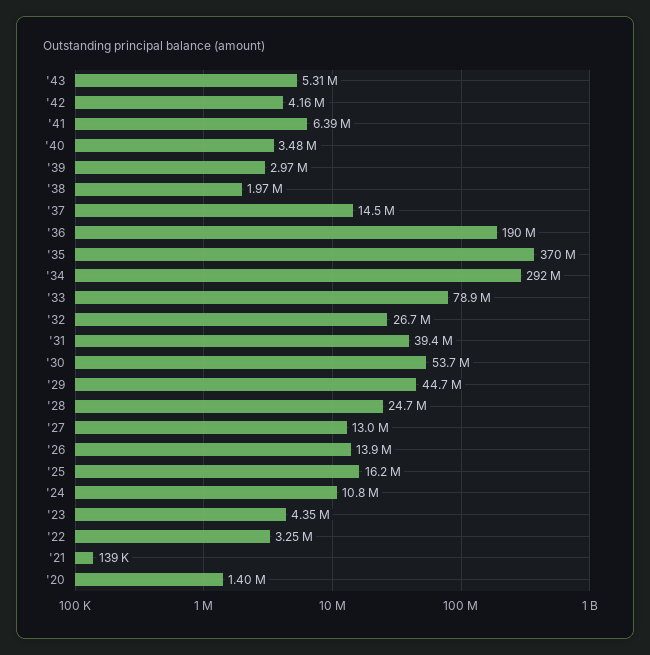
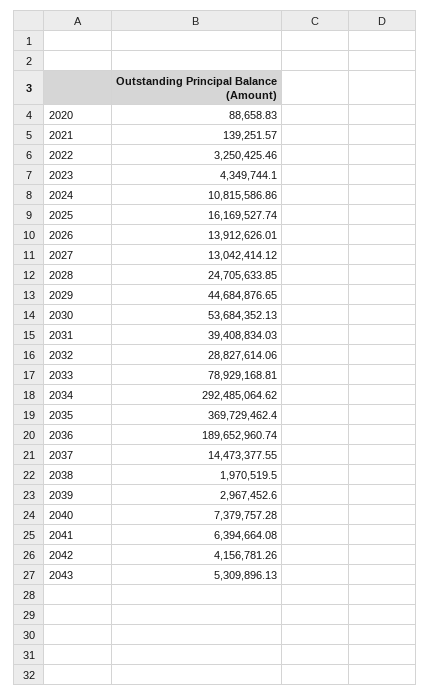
'40: 3480000 -> 7379757.28
'32: 26700000 -> 28827614.06
'20: 1400000 -> 88658.83

